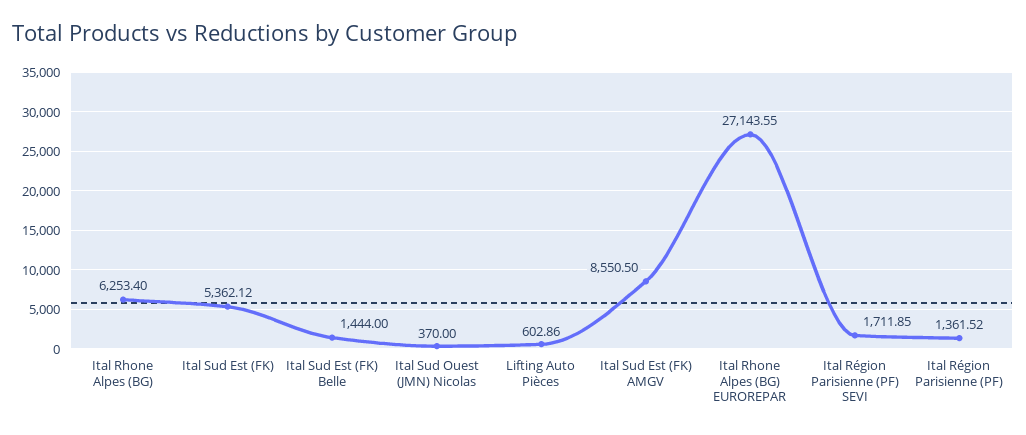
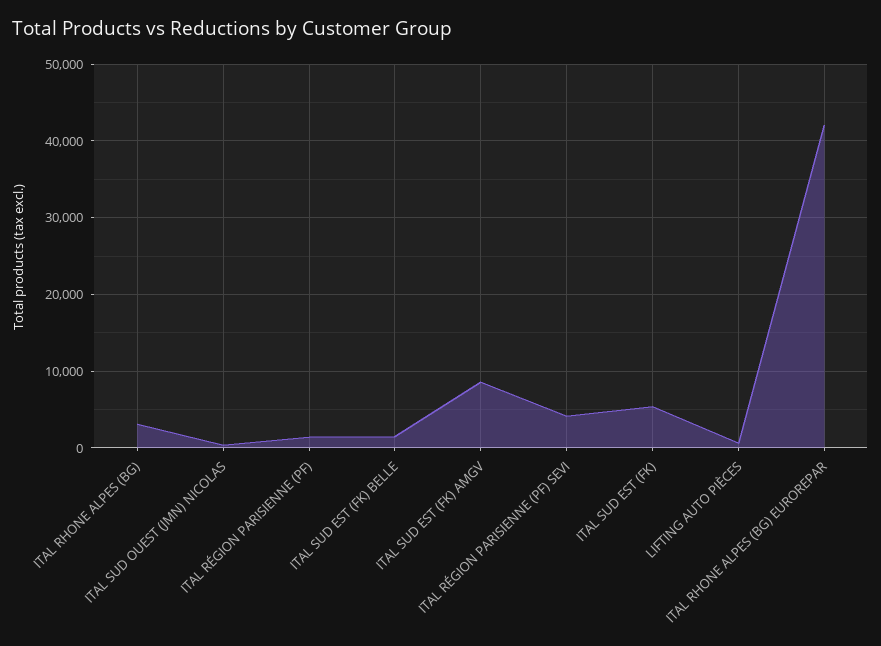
Ital Rhone Alpes (BG): 6253.4 -> 3000
Ital Rhone Alpes (BG) EUROREPAR: 27143.55 -> 42000
Ital Région Parisienne (PF) SEVI: 1711.85 -> 4000

